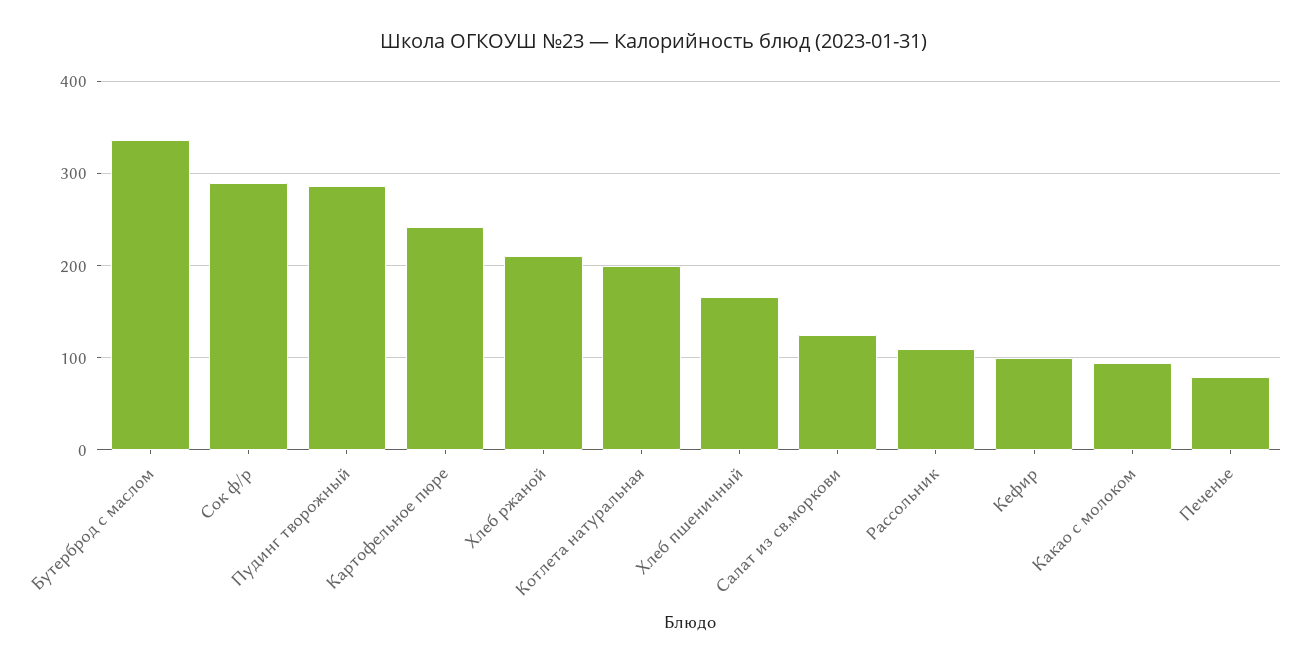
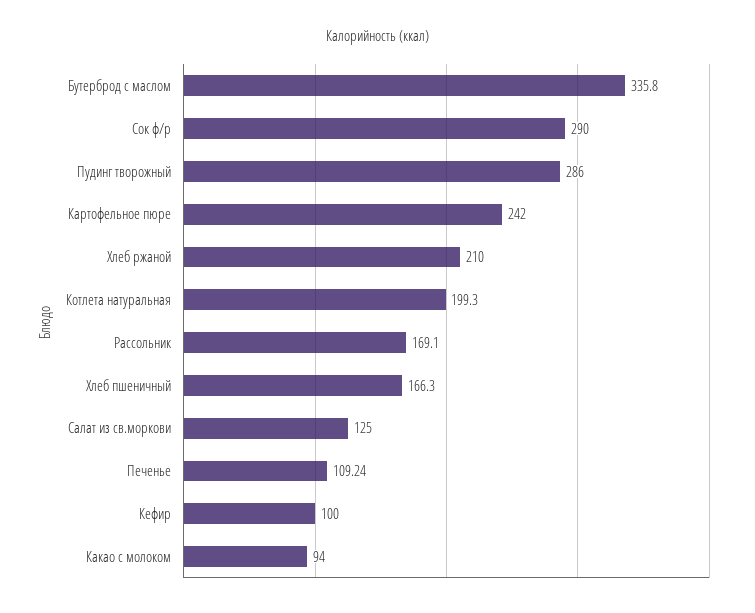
Рассольник: 110 -> 169.1
Печенье: 80 -> 109.24

